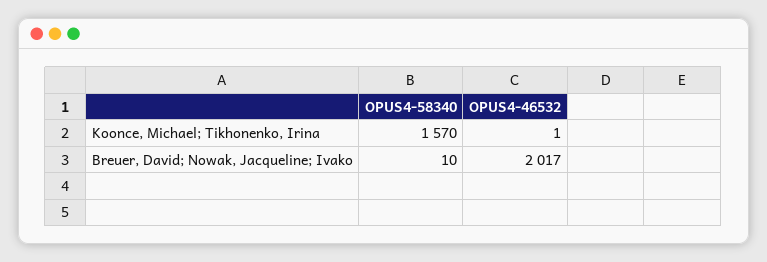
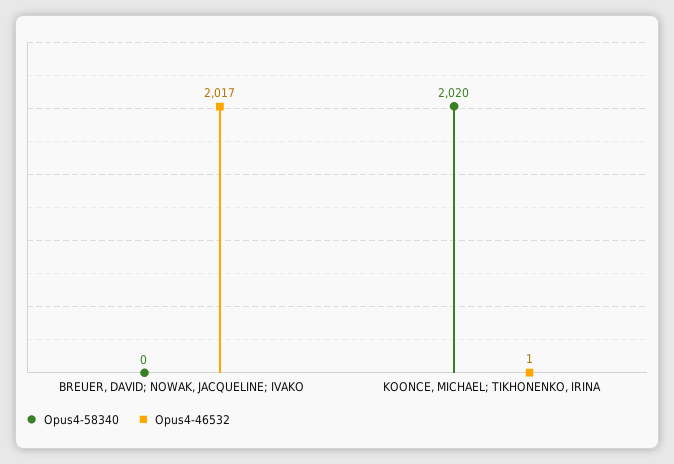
OPUS4-58340, Koonce, Michael; Tikhonenko, Irina: 1570 -> 2020
OPUS4-58340, Breuer, David; Nowak, Jacqueline; Ivako: 10 -> 0

